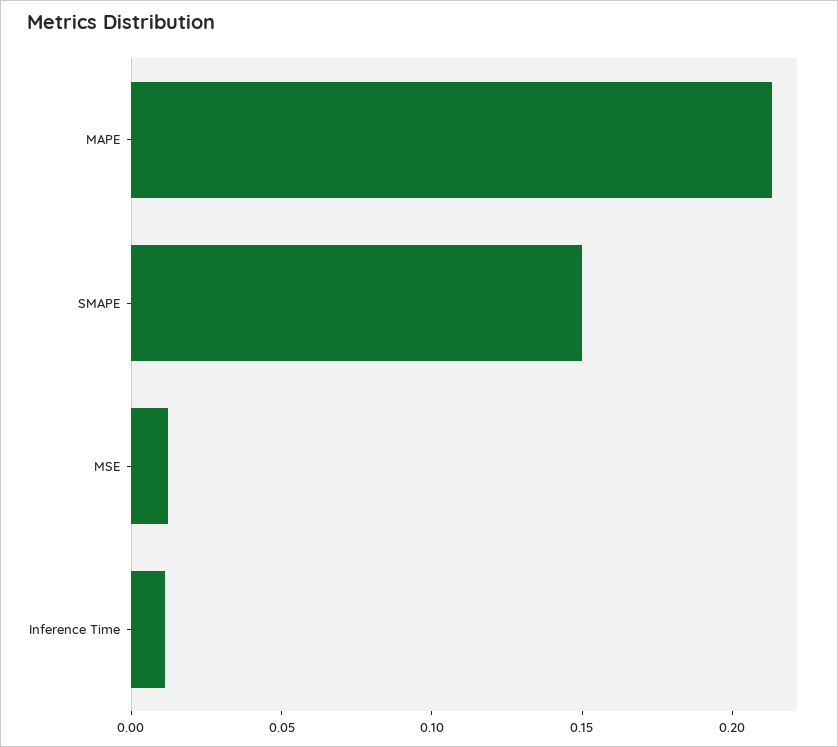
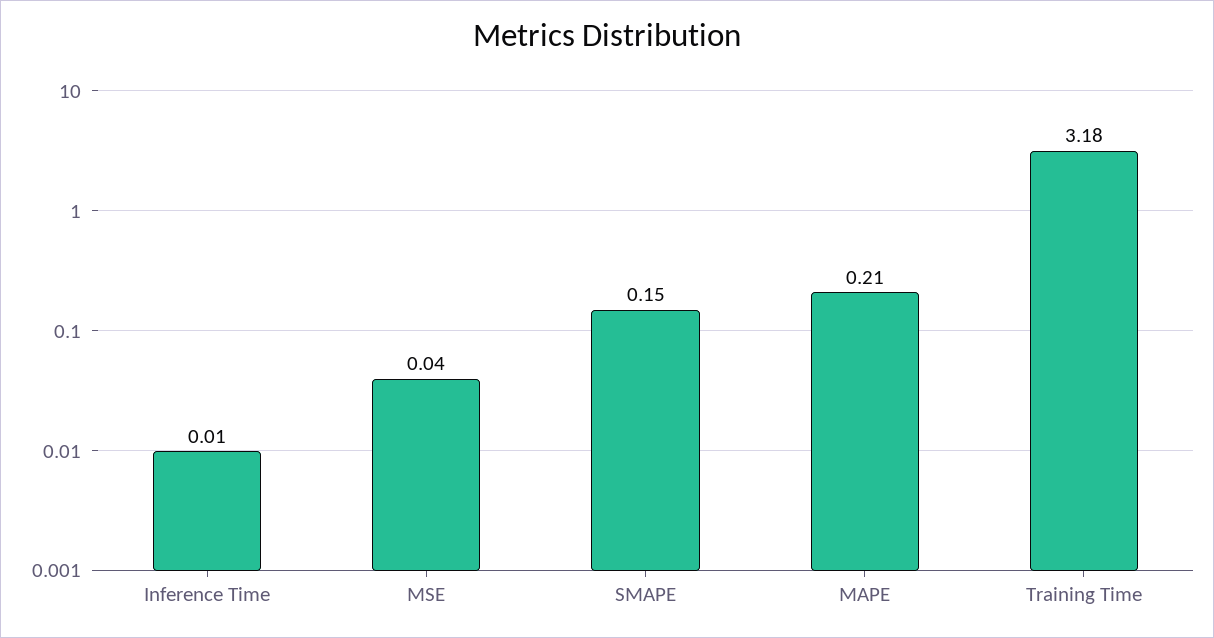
MSE: 0.01 -> 0.04
Training Time: none -> 3.18

